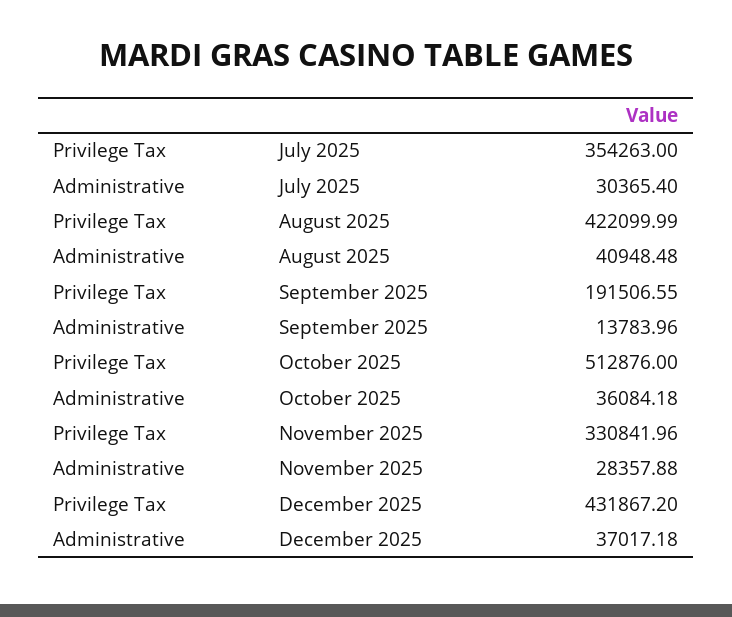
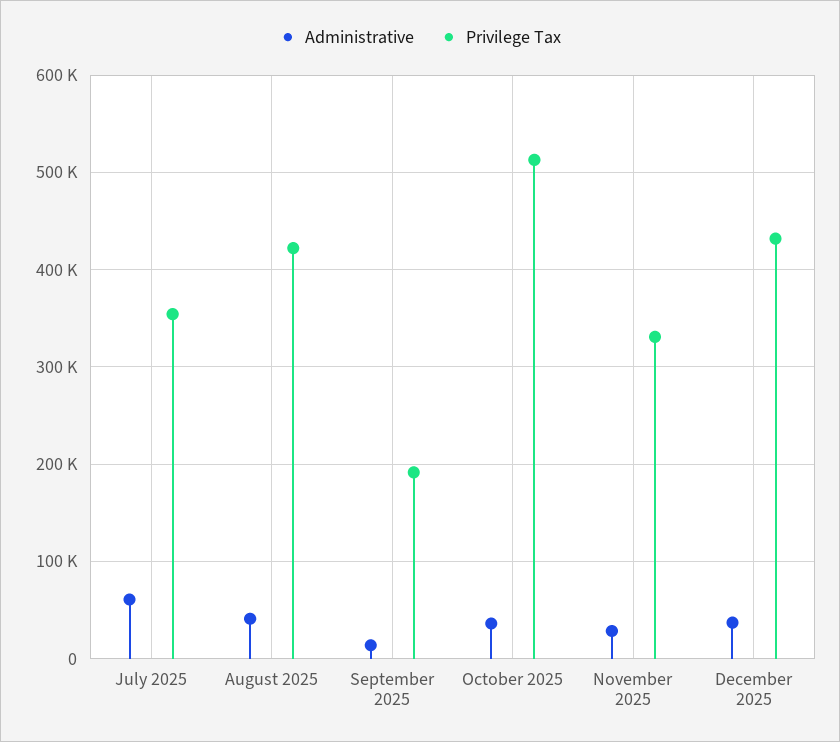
Administrative, July 2025: 30365.4 -> 60000

